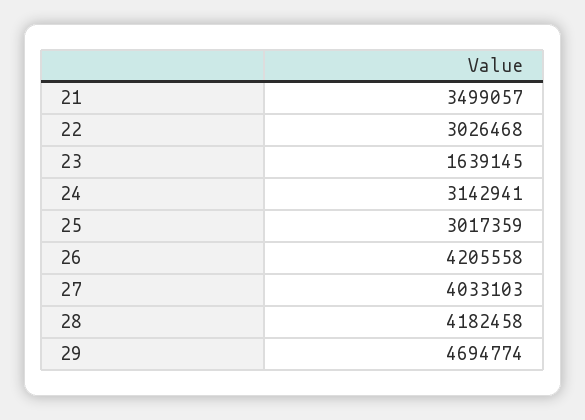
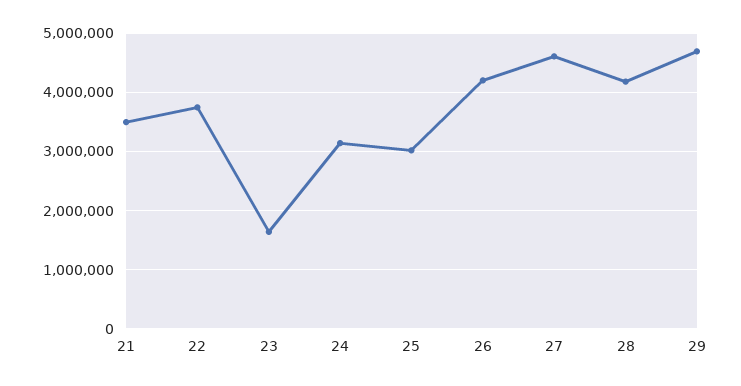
22: 3026468 -> 3800000
27: 4033103 -> 4600000

